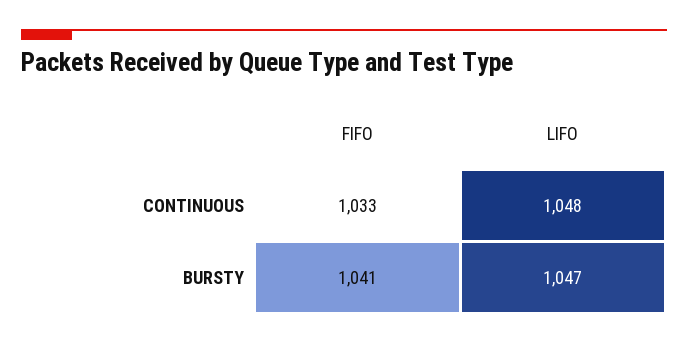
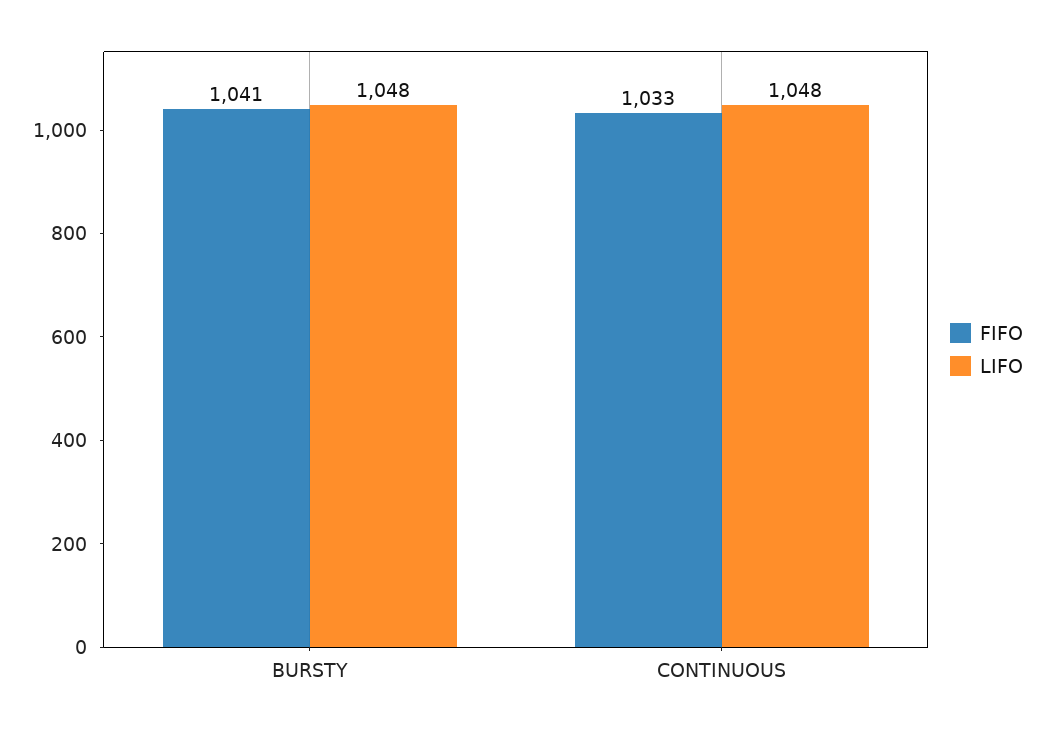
LIFO, BURSTY: 1047 -> 1048

